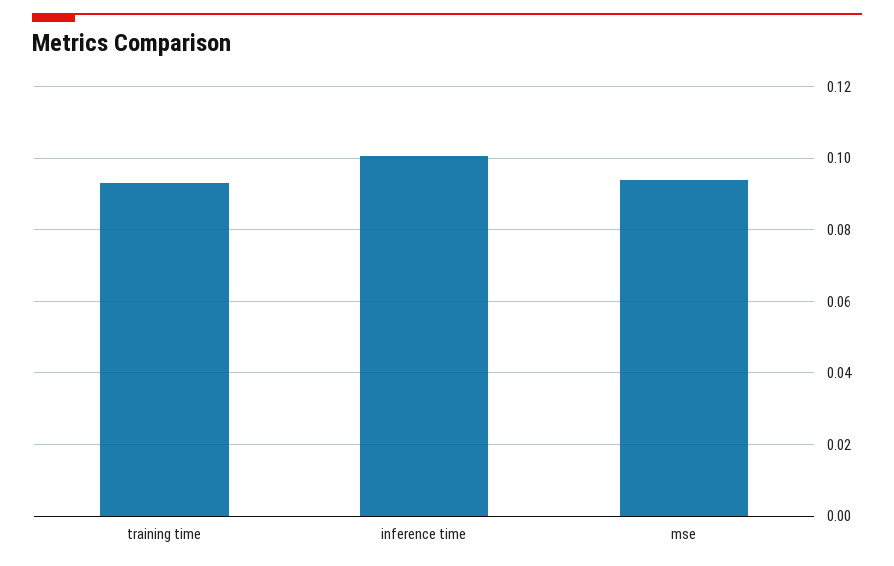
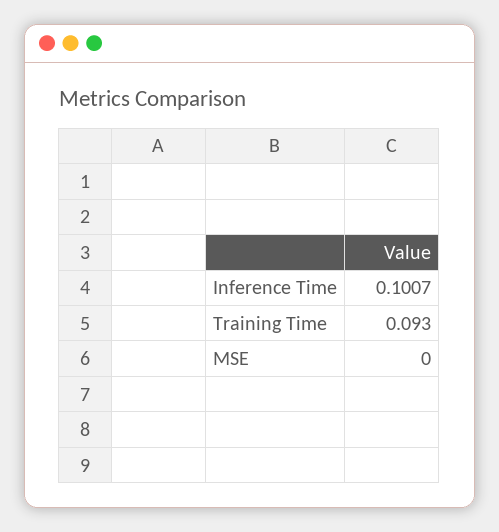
mse: 0.094 -> 0

